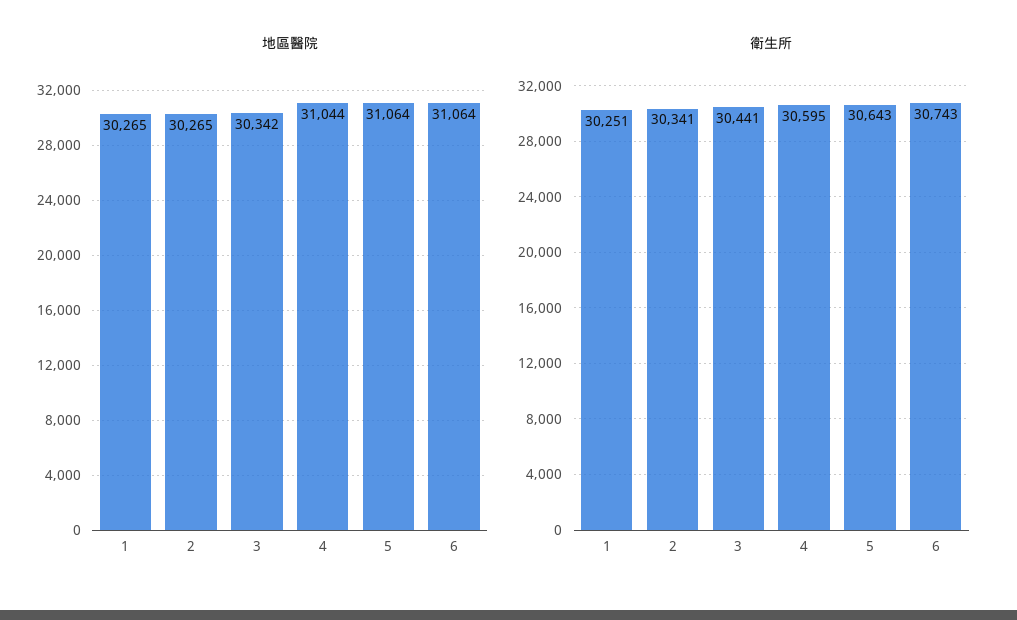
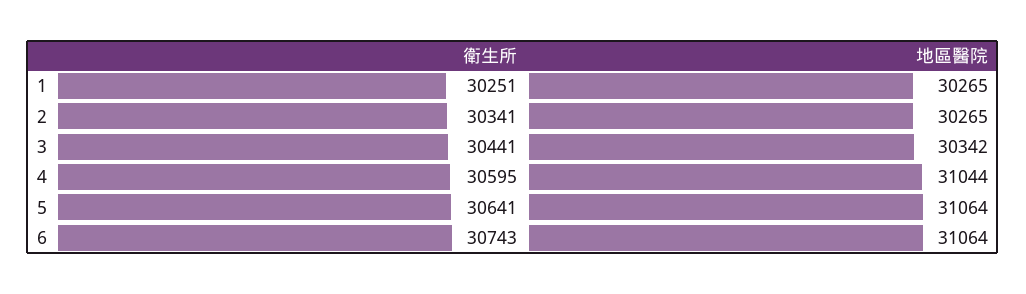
衛生所, 5: 30643 -> 30641

